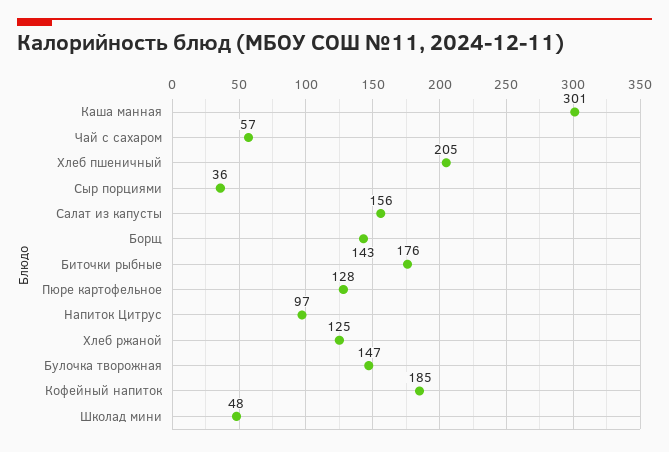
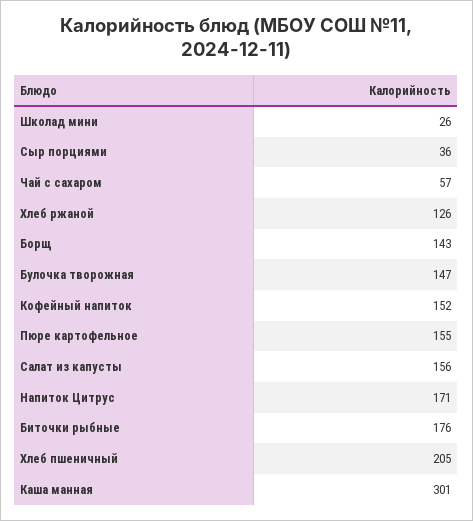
Пюре картофельное: 128 -> 155
Напиток Цитрус: 97 -> 171
Хлеб ржаной: 125 -> 126
Кофейный напиток: 185 -> 152
Школад мини: 48 -> 26

